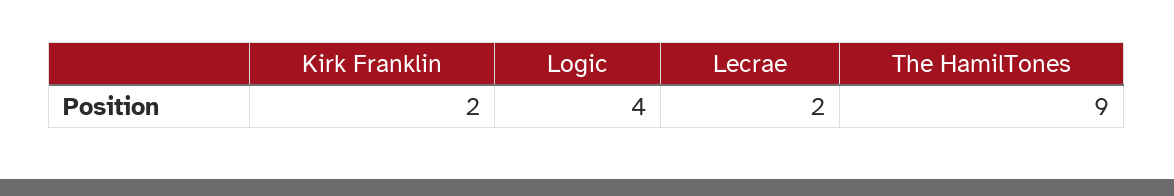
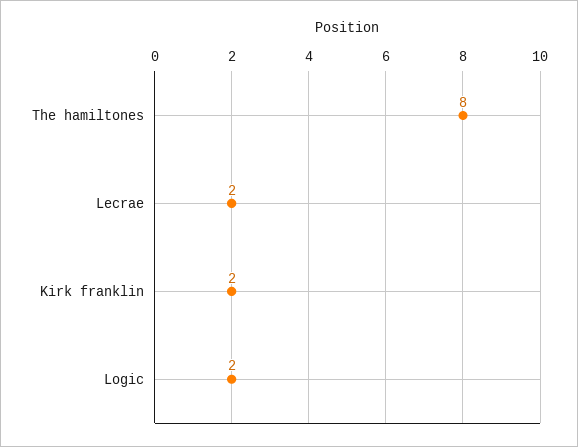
Logic: 4 -> 2
The HamilTones: 9 -> 8

